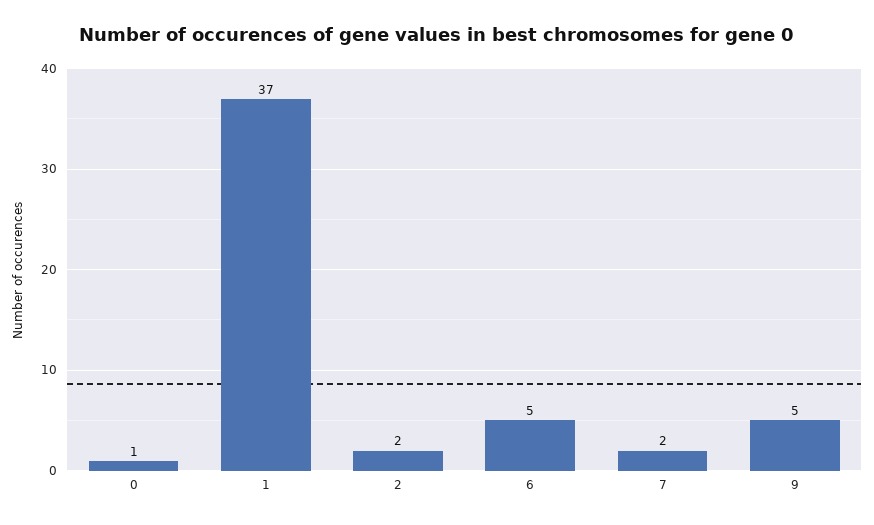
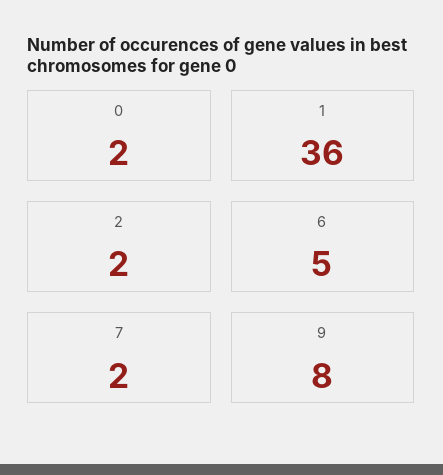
0: 1 -> 2
1: 37 -> 36
9: 5 -> 8

